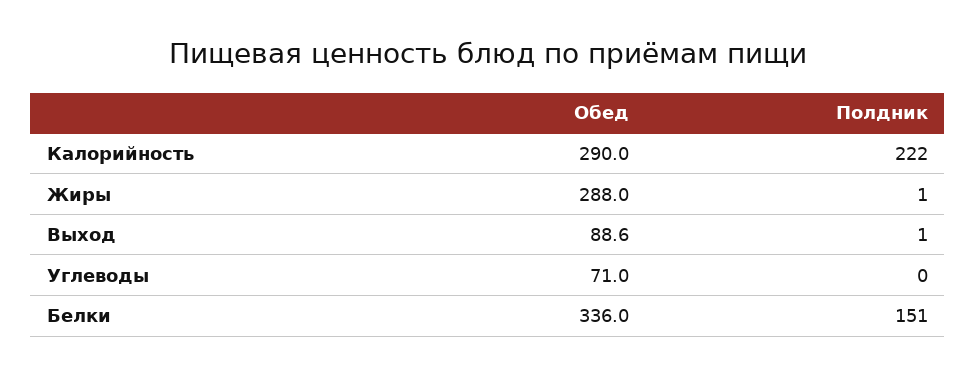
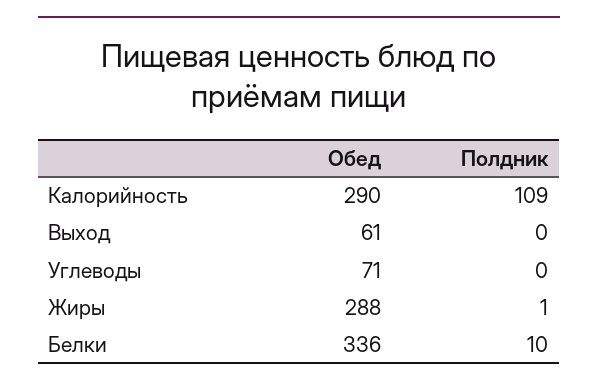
Полдник, Калорийность: 222 -> 109
Обед, Выход: 88.6 -> 61
Полдник, Выход: 1 -> 0
Полдник, Белки: 151 -> 10

